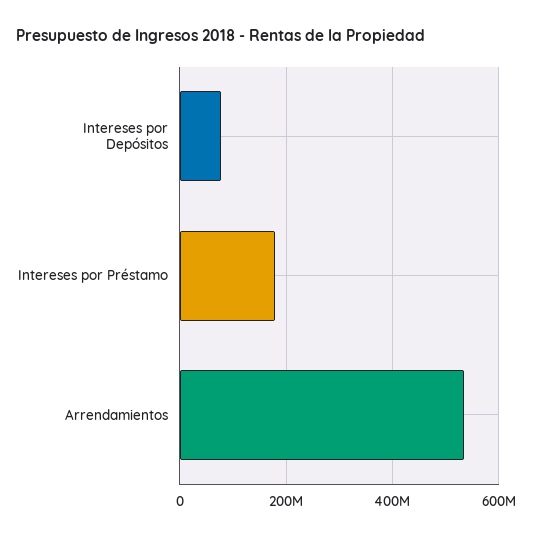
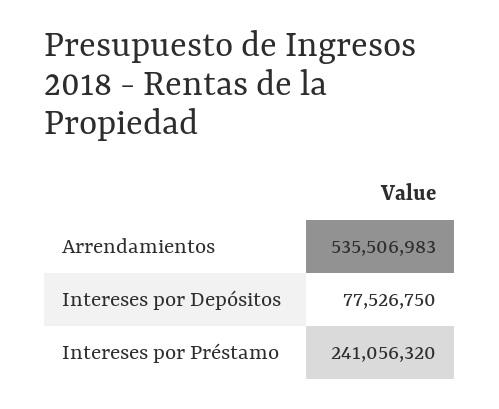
Intereses por Préstamo: 180000000 -> 241056320

